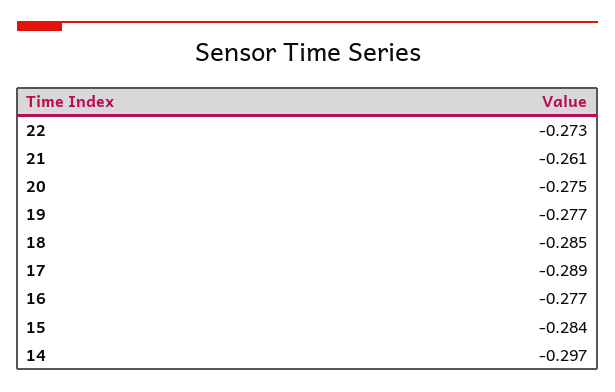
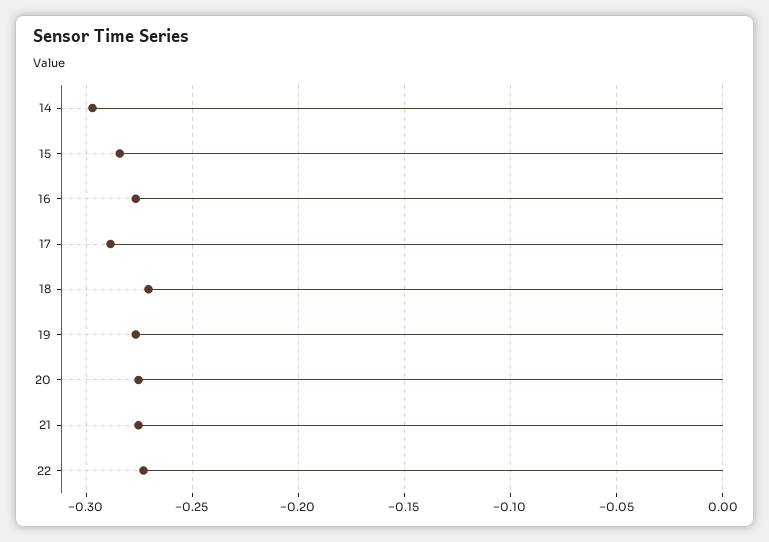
21: -0.261 -> -0.275
18: -0.285 -> -0.27

